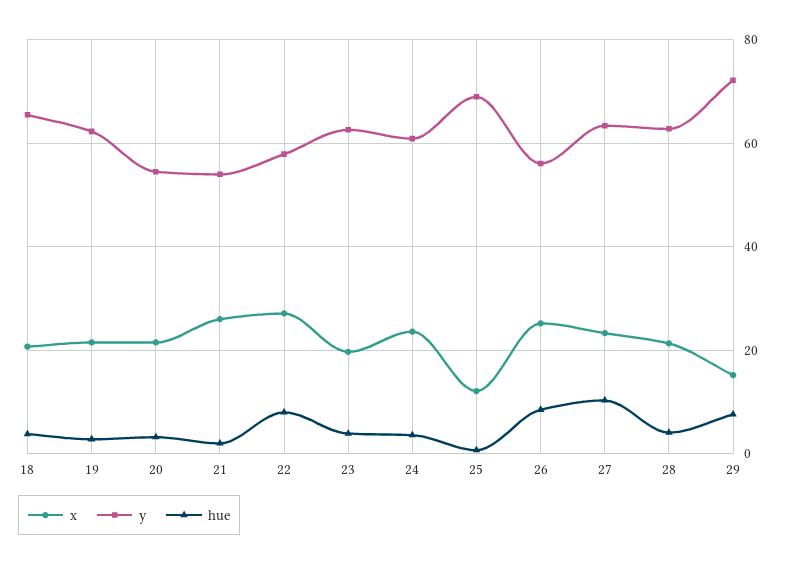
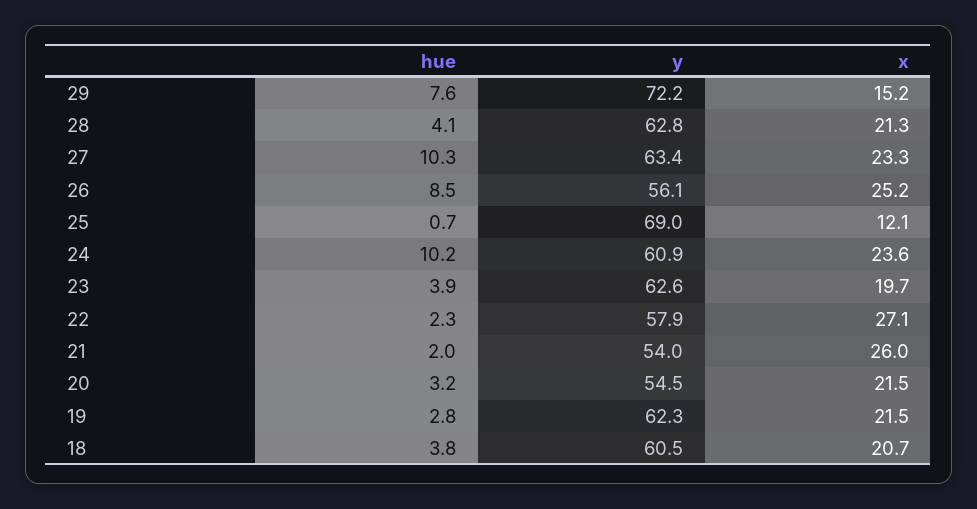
y, 18: 66 -> 60.5
hue, 22: 8 -> 2.3
hue, 24: 4 -> 10.2

